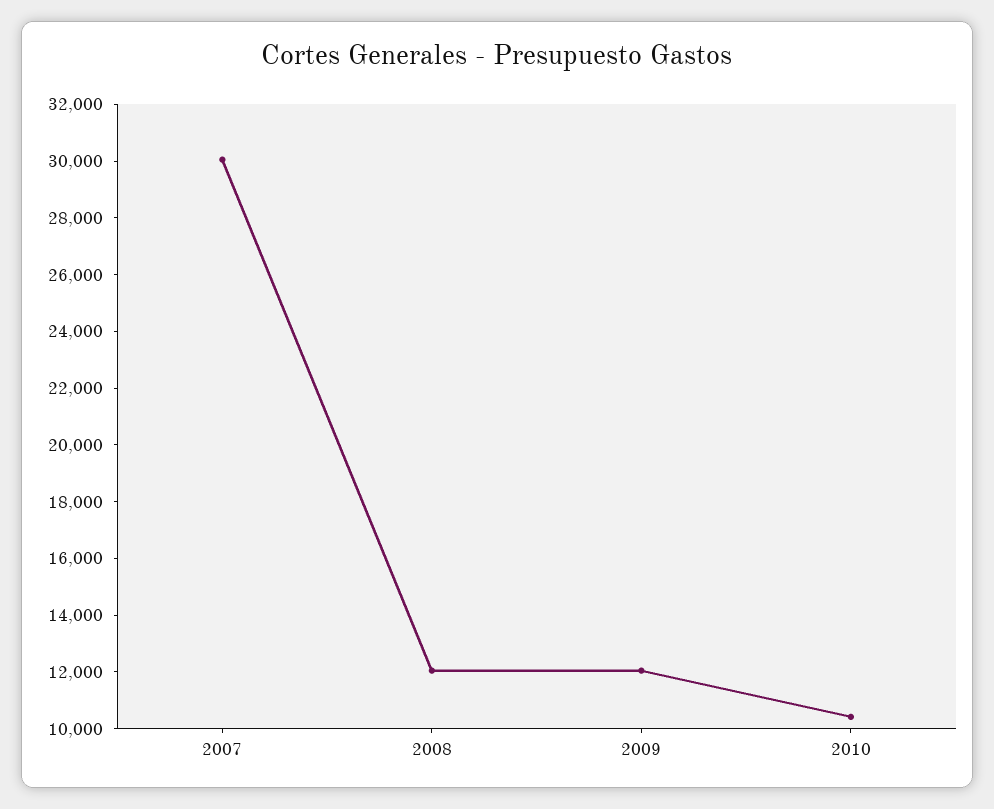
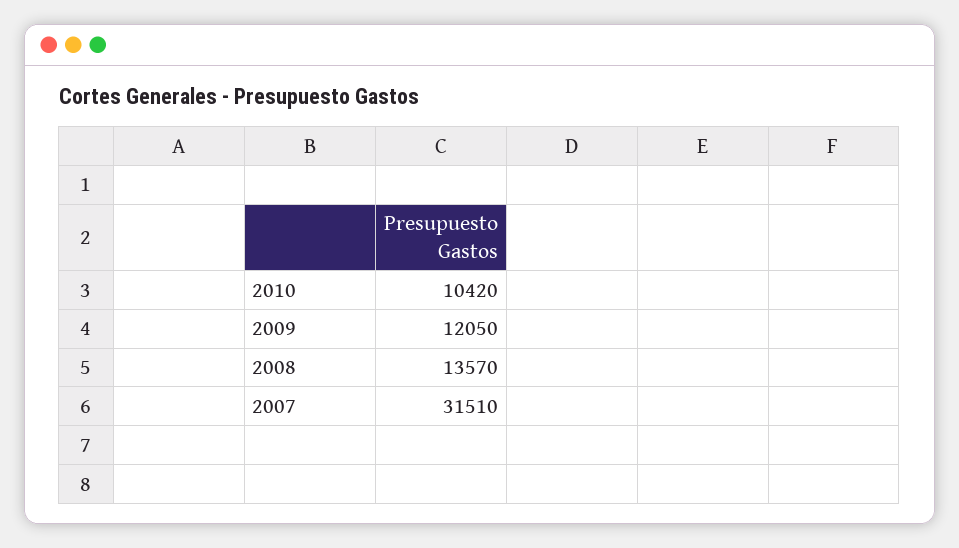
2007: 30000 -> 31510
2008: 12000 -> 13570

